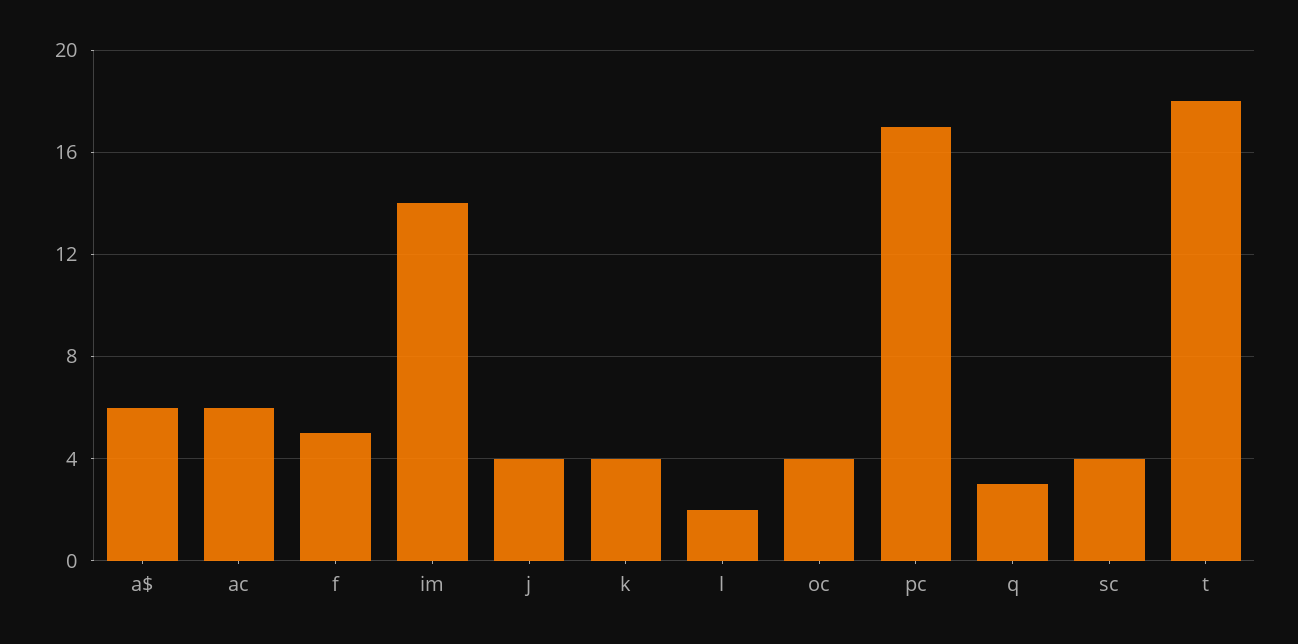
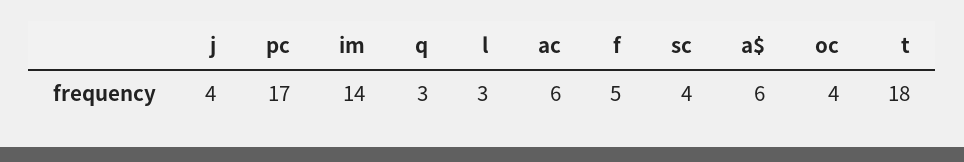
k: 4 -> none
l: 2 -> 3

